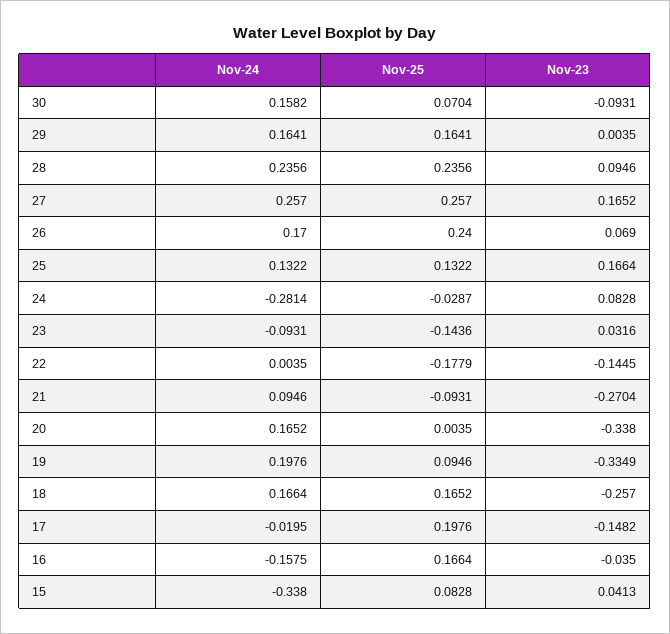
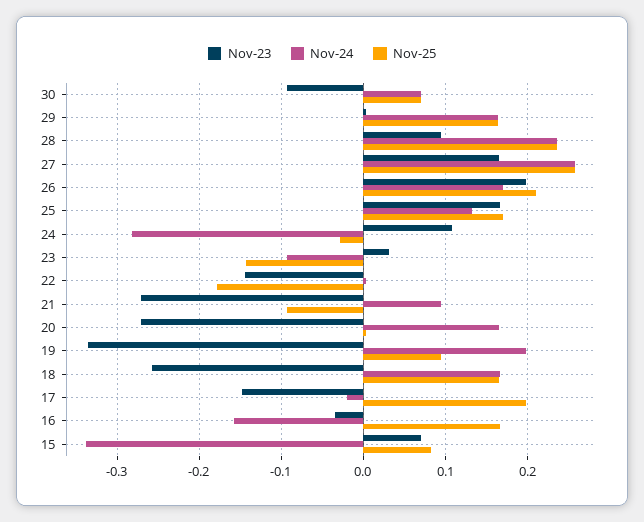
Nov-24, 30: 0.1582 -> 0.07
Nov-25, 26: 0.24 -> 0.21
Nov-23, 26: 0.069 -> 0.2
Nov-25, 25: 0.1322 -> 0.17
Nov-23, 24: 0.0828 -> 0.11
Nov-23, 20: -0.338 -> -0.27
Nov-23, 15: 0.0413 -> 0.07

